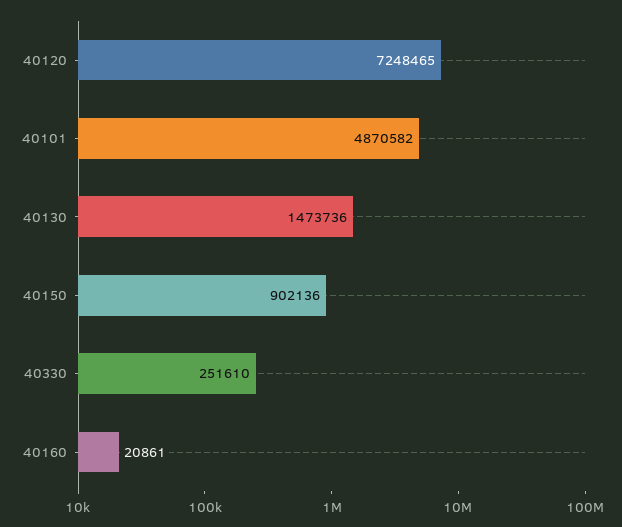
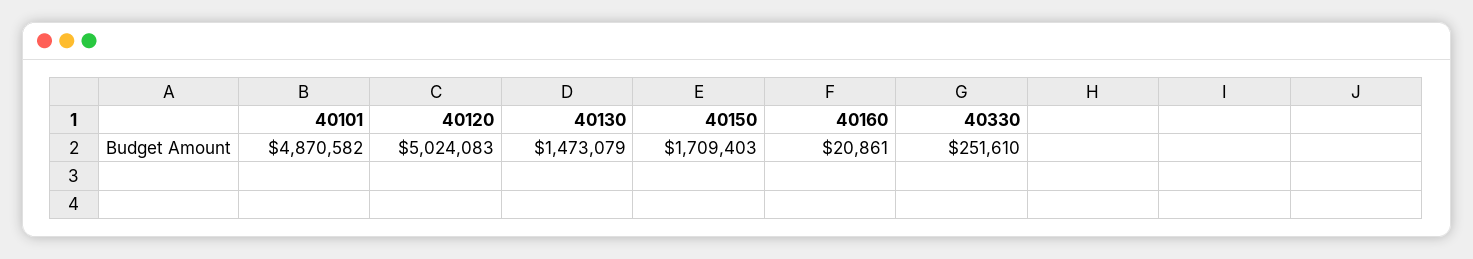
40120: 7248465 -> 5024083
40130: 1473736 -> 1473079
40150: 902136 -> 1709403

